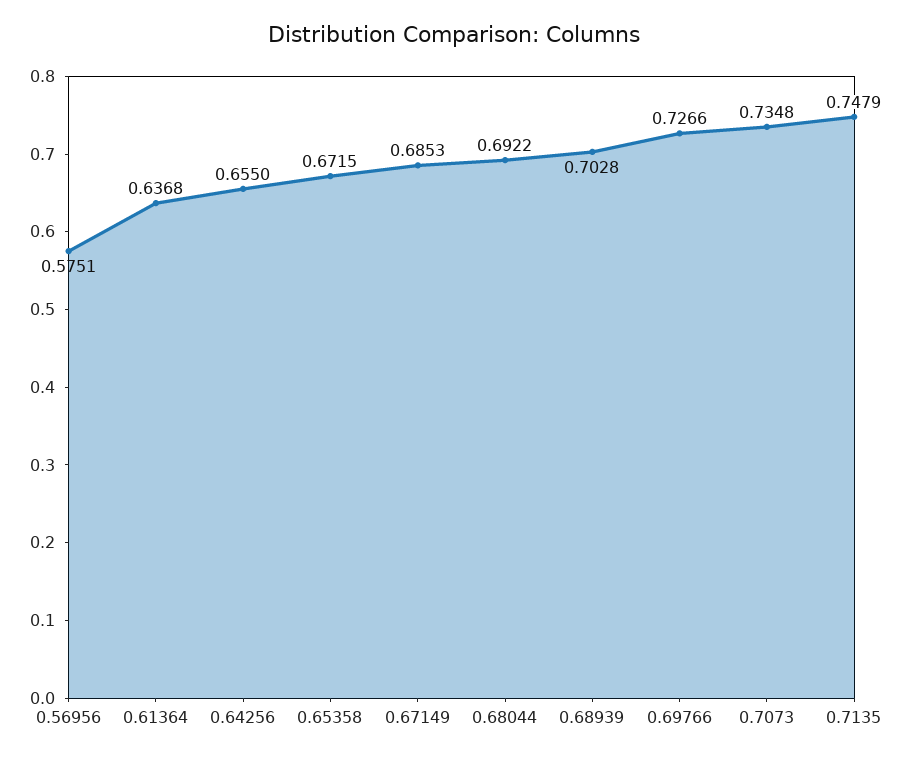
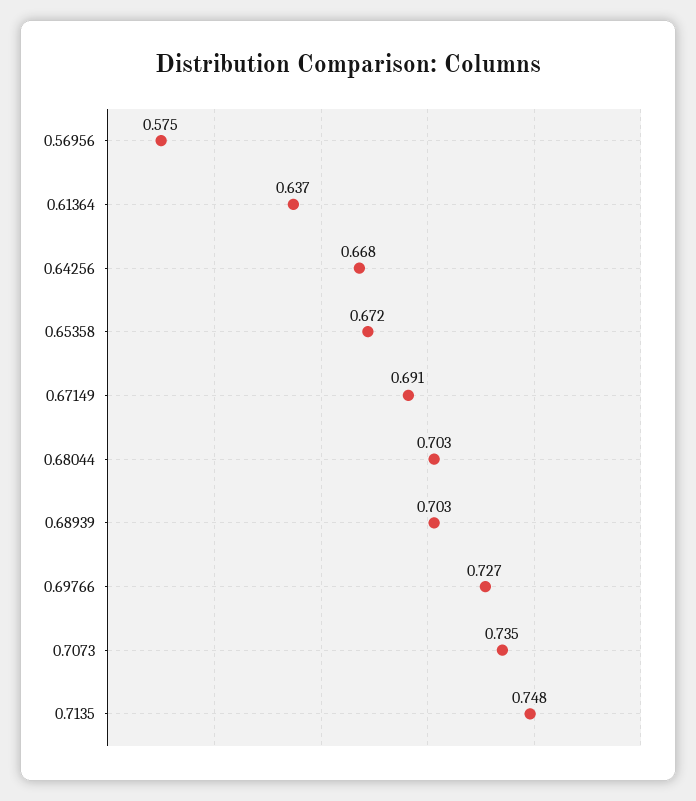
0.64256: 0.655 -> 0.668
0.67149: 0.6853 -> 0.691
0.68044: 0.6922 -> 0.703

